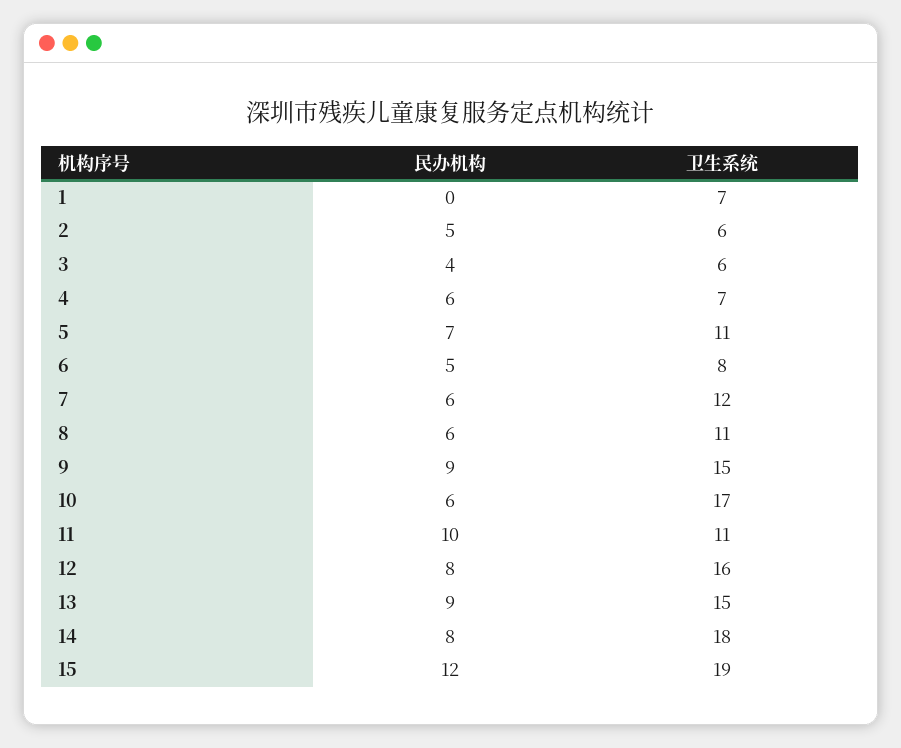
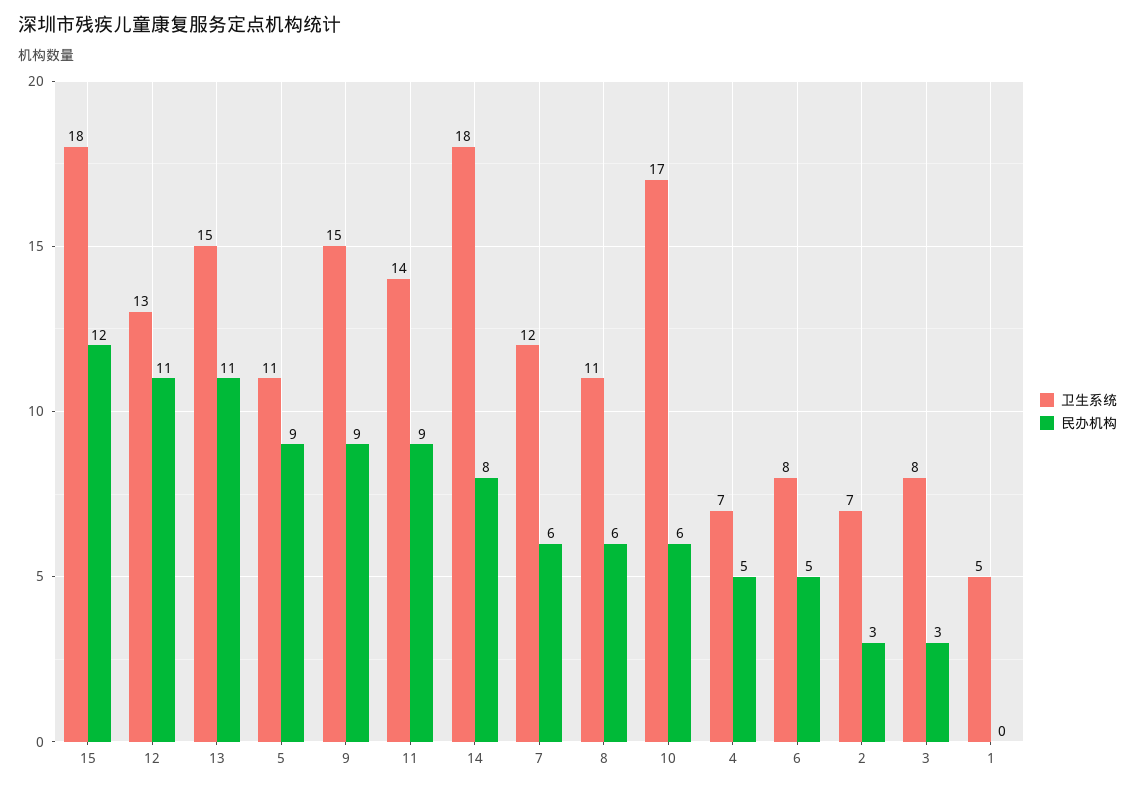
卫生系统, 1: 7 -> 5
民办机构, 2: 5 -> 3
卫生系统, 2: 6 -> 7
民办机构, 3: 4 -> 3
卫生系统, 3: 6 -> 8
民办机构, 4: 6 -> 5
民办机构, 5: 7 -> 9
民办机构, 11: 10 -> 9
卫生系统, 11: 11 -> 14
民办机构, 12: 8 -> 11
卫生系统, 12: 16 -> 13
民办机构, 13: 9 -> 11
卫生系统, 15: 19 -> 18

